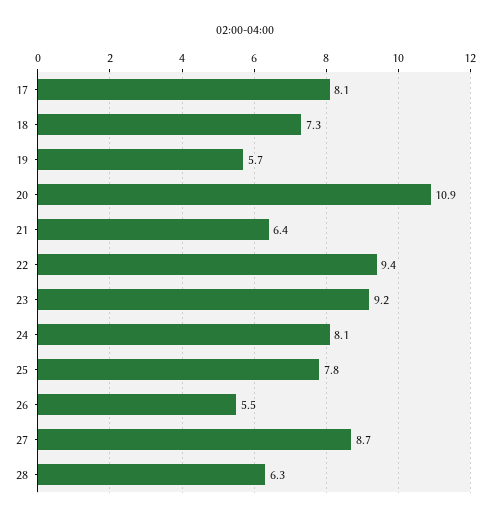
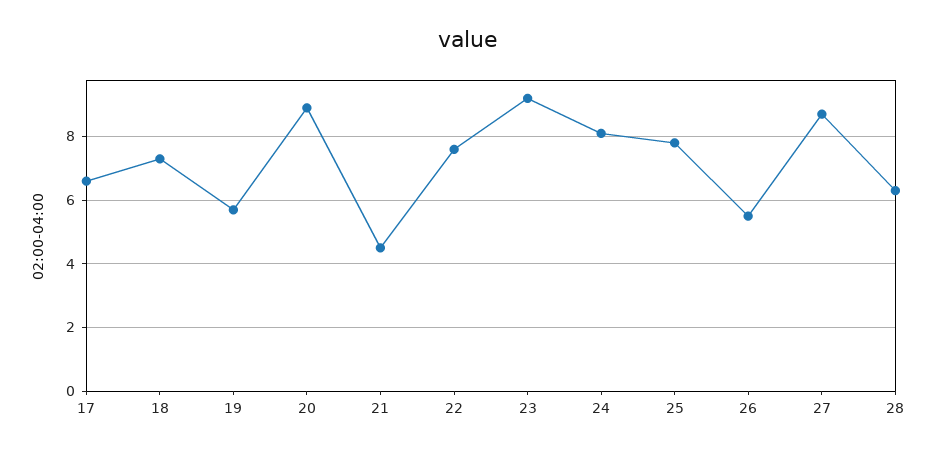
17: 8.1 -> 6.5
20: 10.9 -> 9
21: 6.4 -> 4.5
22: 9.4 -> 7.5

